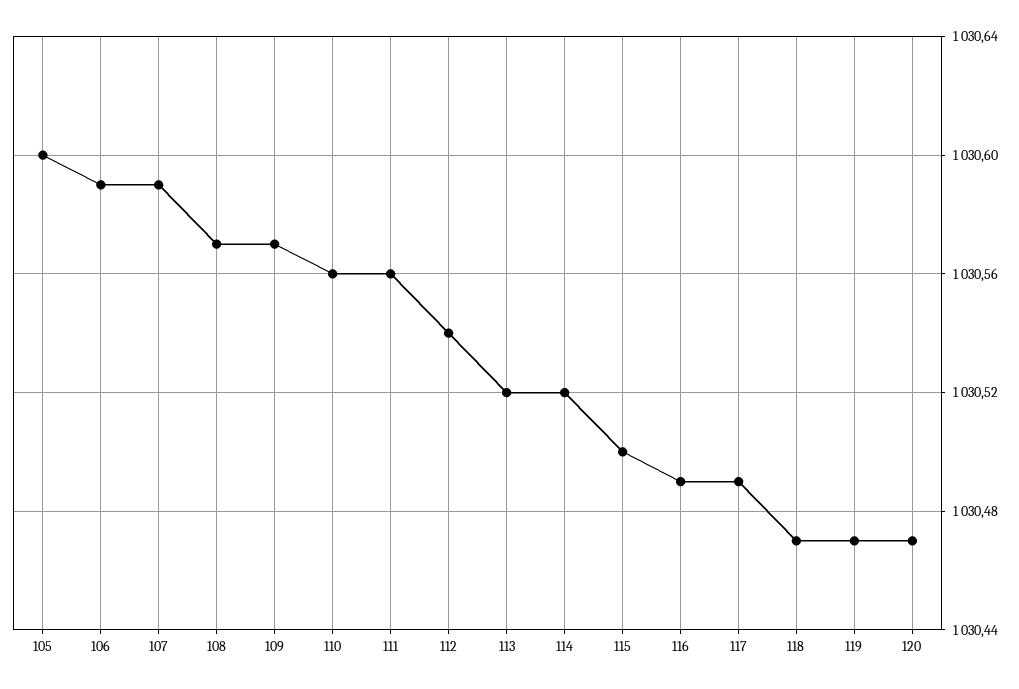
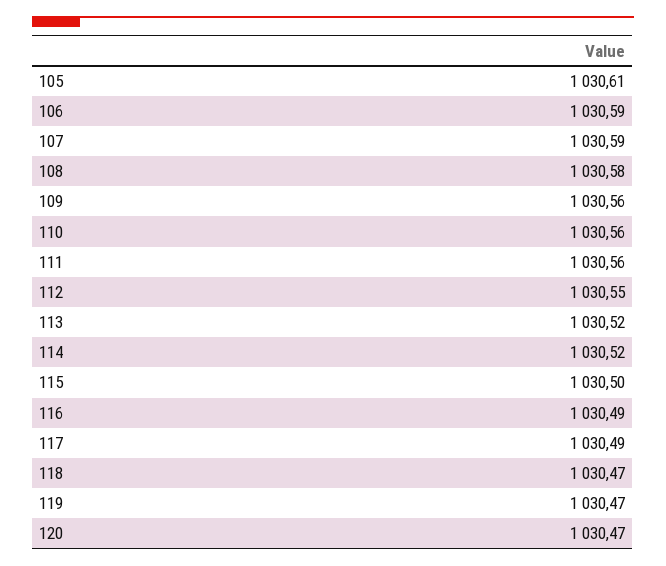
105: 1030.6 -> 1030.61
108: 1030.57 -> 1030.58
109: 1030.57 -> 1030.56
112: 1030.54 -> 1030.55

